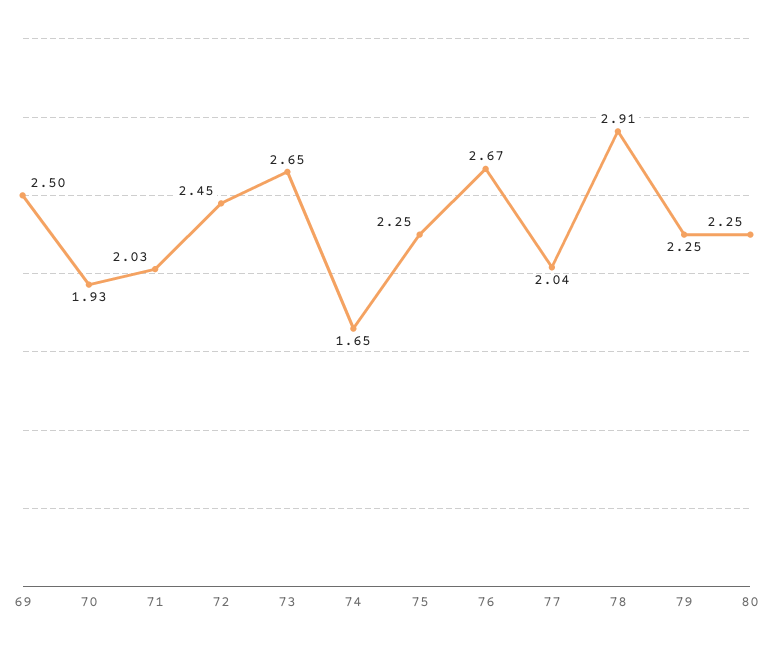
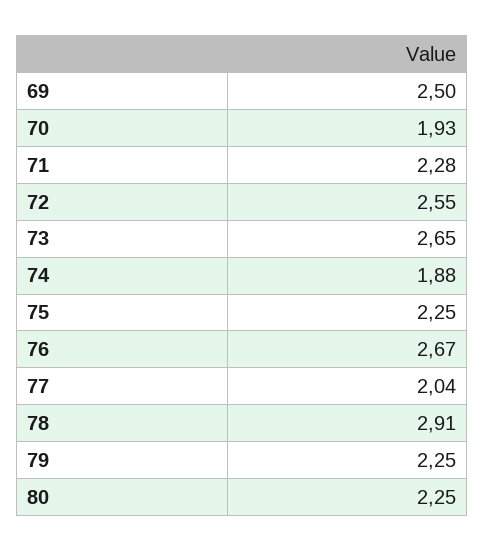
71: 2.03 -> 2.28
72: 2.45 -> 2.55
74: 1.65 -> 1.88

